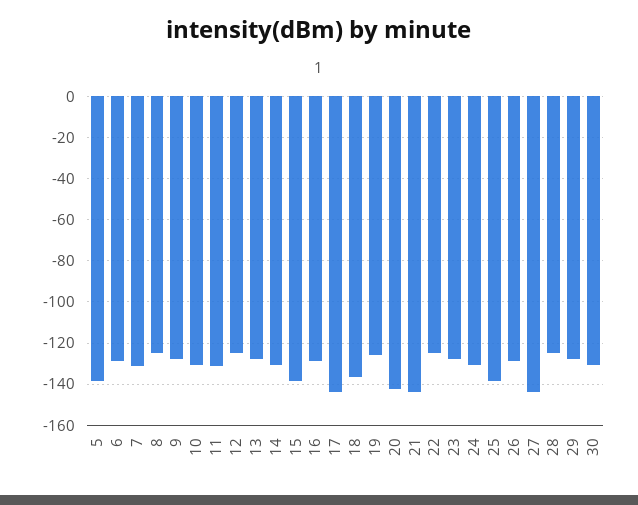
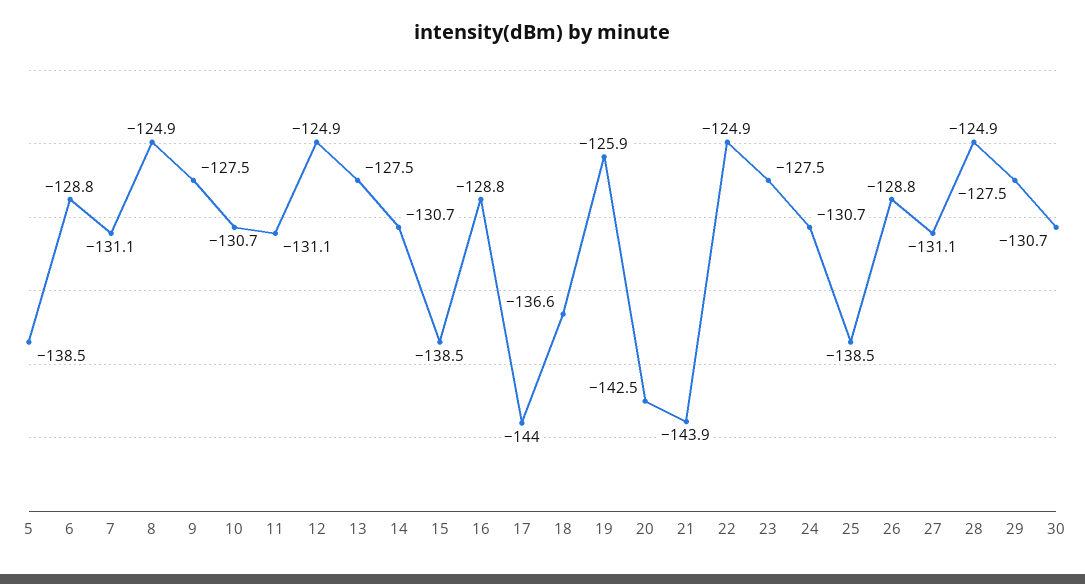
27: -145 -> -131.1

